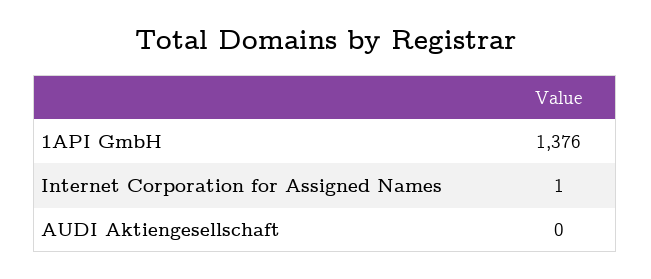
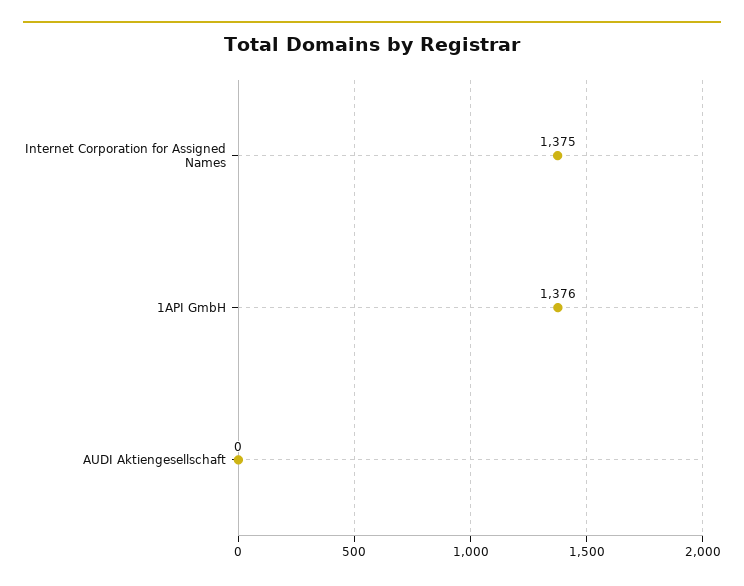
Internet Corporation for Assigned Names: 1 -> 1375

